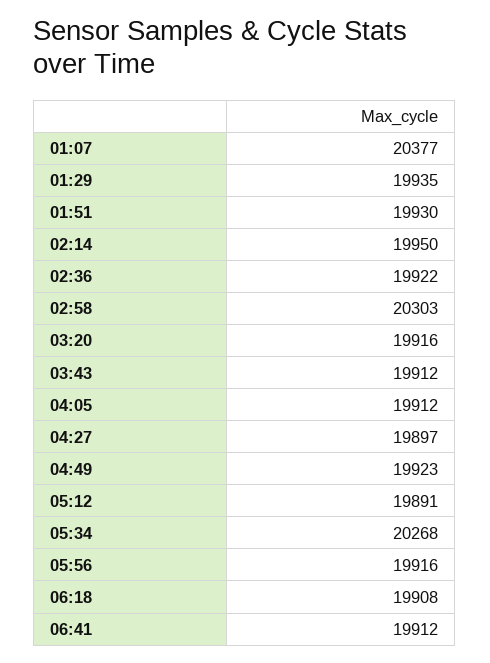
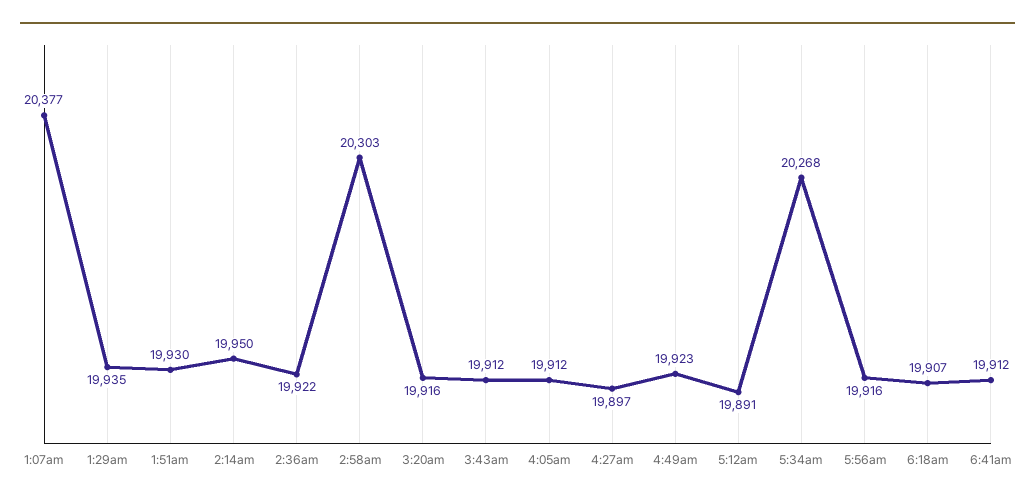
06:18: 19908 -> 19907

